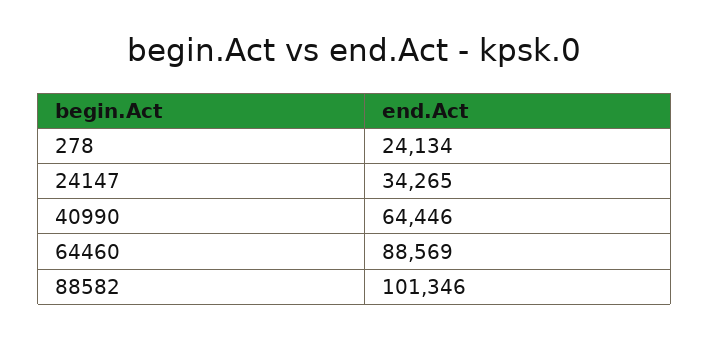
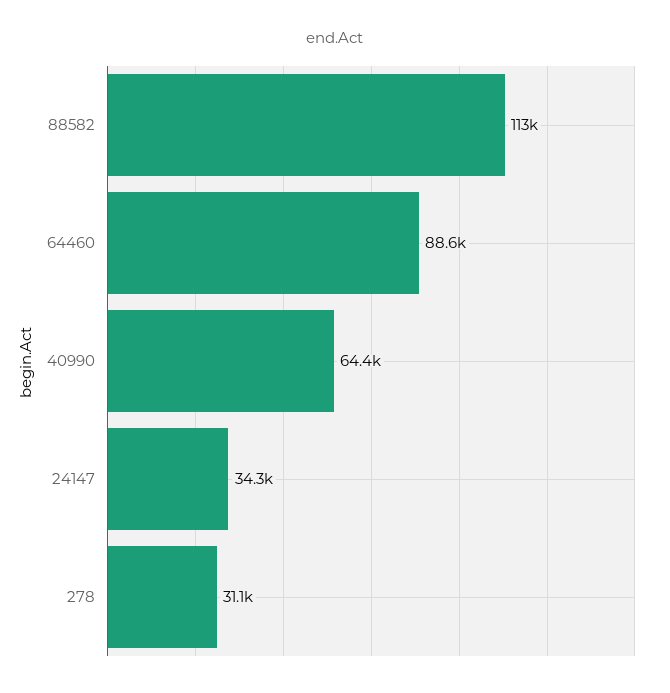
278: 24134 -> 31100
88582: 101346 -> 113000

